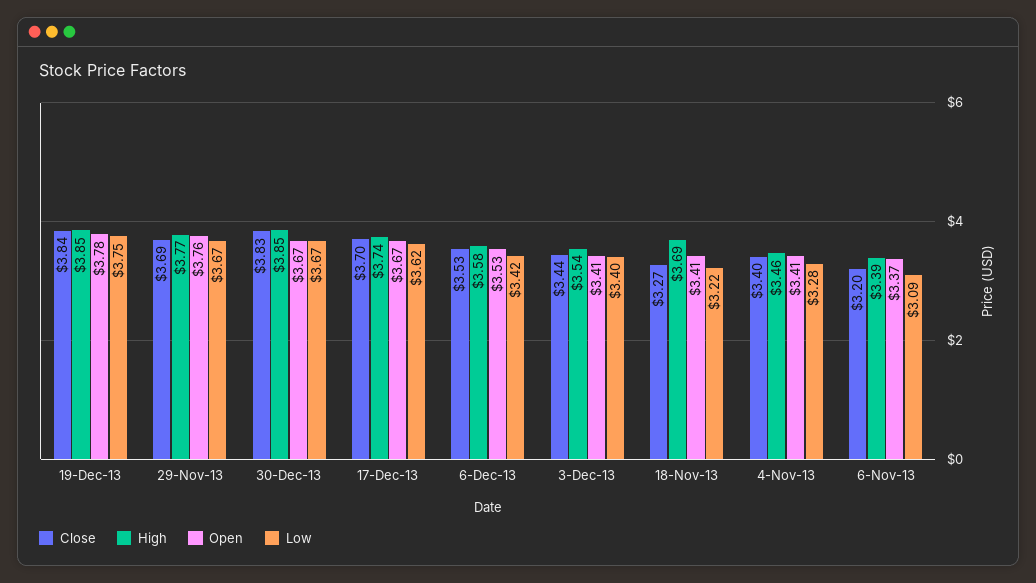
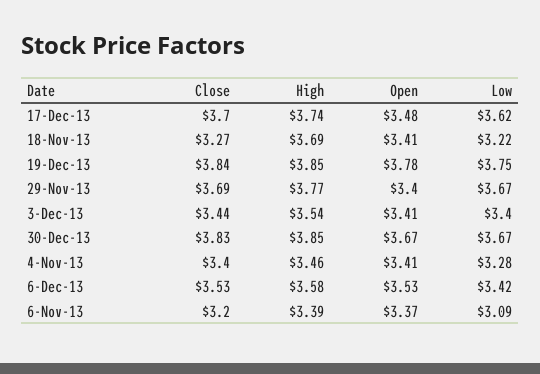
Open, 29-Nov-13: 3.76 -> 3.4
Open, 17-Dec-13: 3.67 -> 3.48

